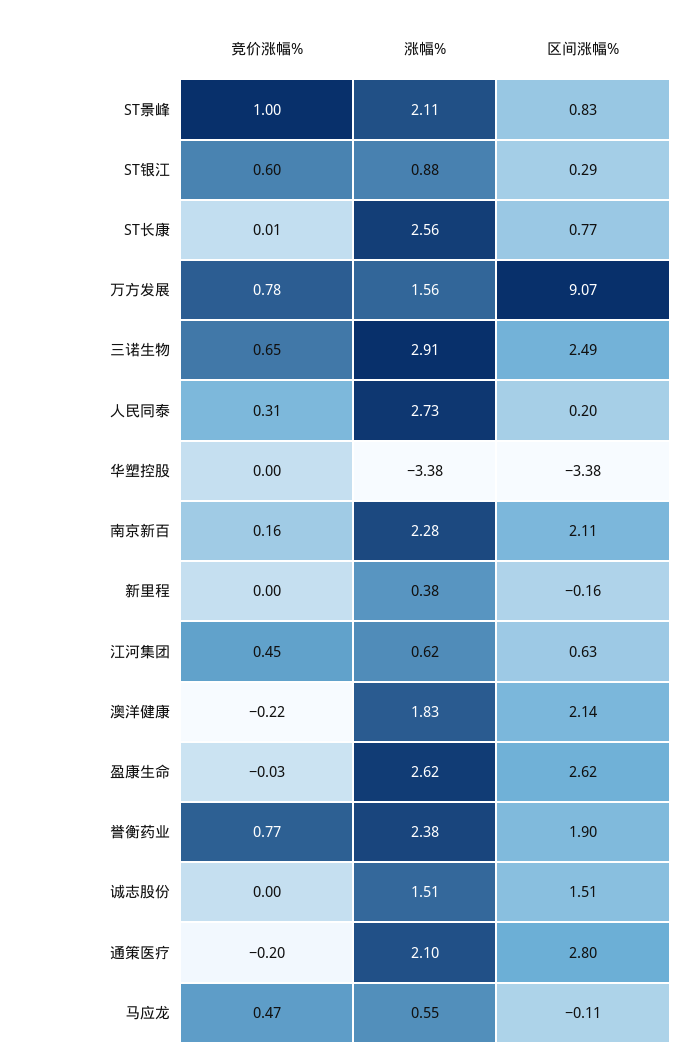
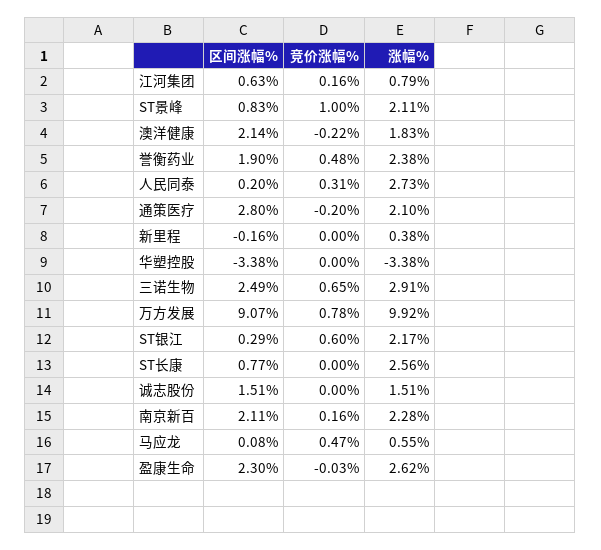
涨幅%, ST银江: 0.88 -> 2.17
竞价涨幅%, ST长康: 0.01 -> 0
涨幅%, 万方发展: 1.56 -> 9.92
竞价涨幅%, 江河集团: 0.45 -> 0.16
涨幅%, 江河集团: 0.62 -> 0.79
区间涨幅%, 盈康生命: 2.62 -> 2.3
竞价涨幅%, 誉衡药业: 0.77 -> 0.48
区间涨幅%, 马应龙: -0.11 -> 0.08

